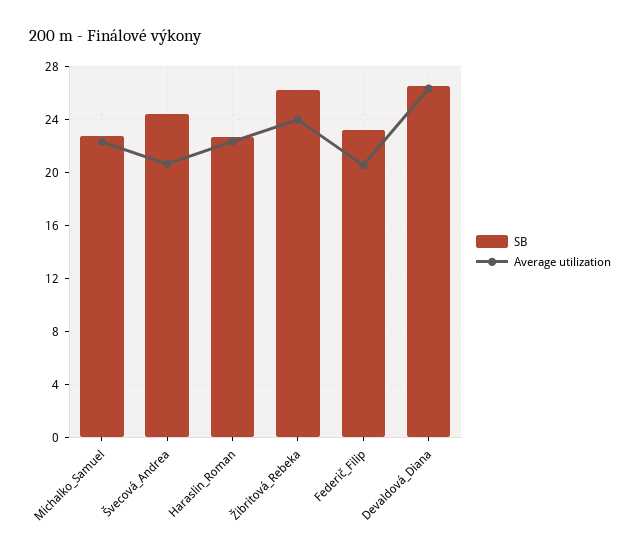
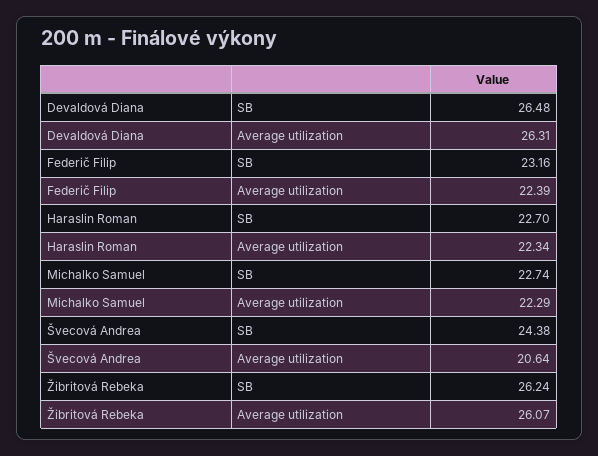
Average utilization, Žibritová_Rebeka: 24 -> 26.07
Average utilization, Federič_Filip: 20.5 -> 22.39

